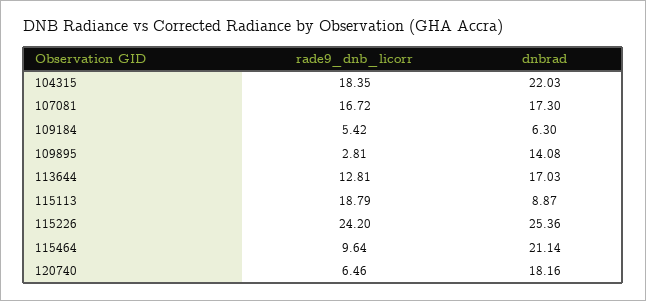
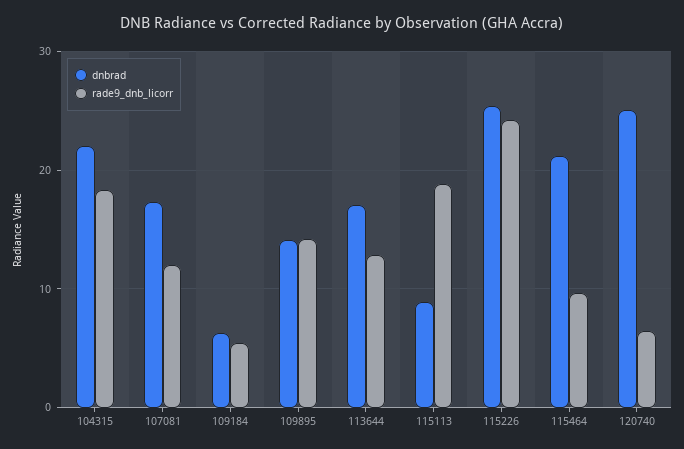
rade9_dnb_licorr, 107081: 16.72 -> 12
rade9_dnb_licorr, 109895: 2.81 -> 14
dnbrad, 120740: 18.16 -> 25

